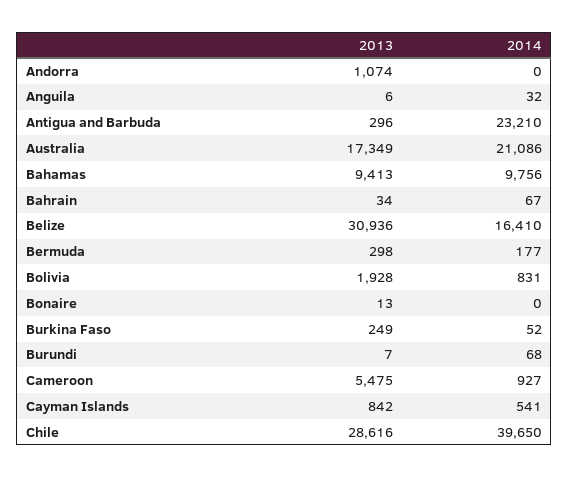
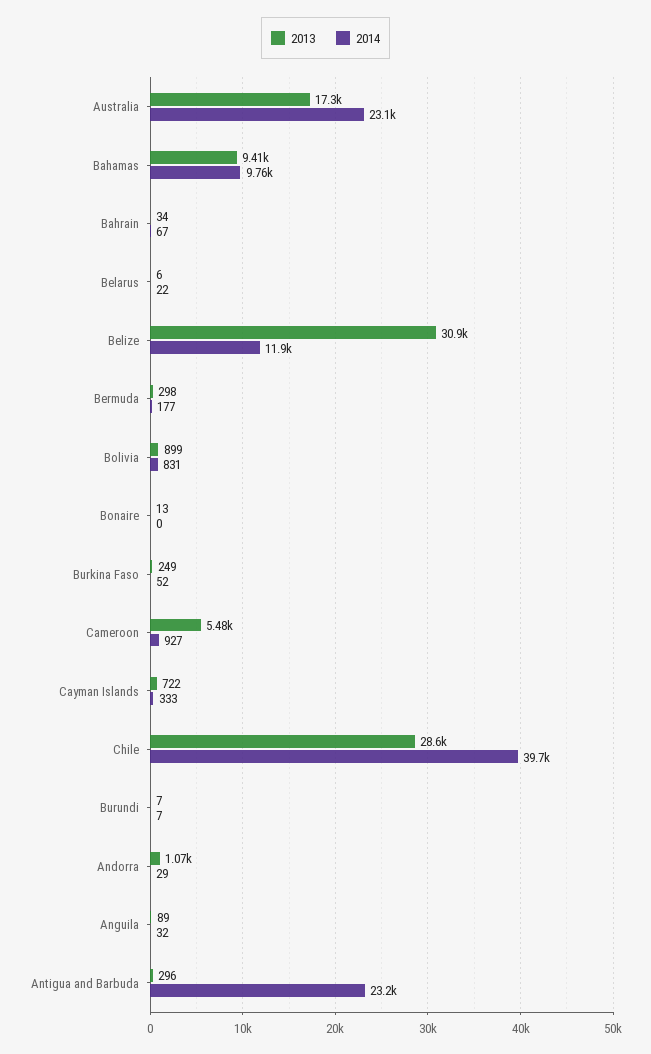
2014, Andorra: 0 -> 29
2013, Anguila: 6 -> 89
2014, Australia: 21086 -> 23100
2014, Belize: 16410 -> 11900
2013, Bolivia: 1928 -> 899
2014, Burundi: 68 -> 7
2013, Cayman Islands: 842 -> 722
2014, Cayman Islands: 541 -> 333
2013, Belarus: none -> 6
2014, Belarus: none -> 22

